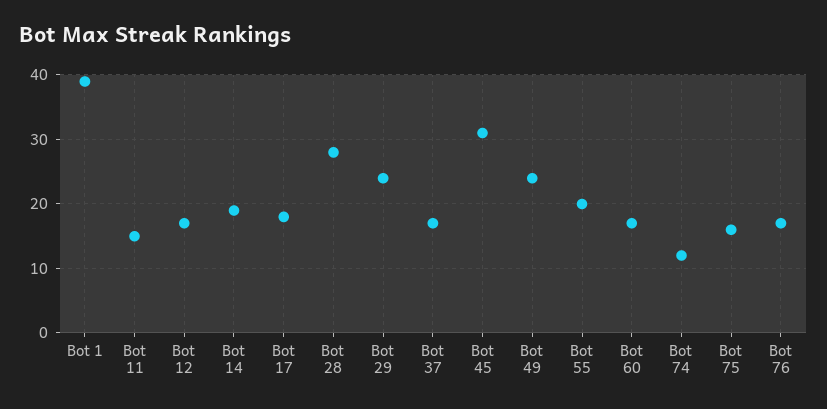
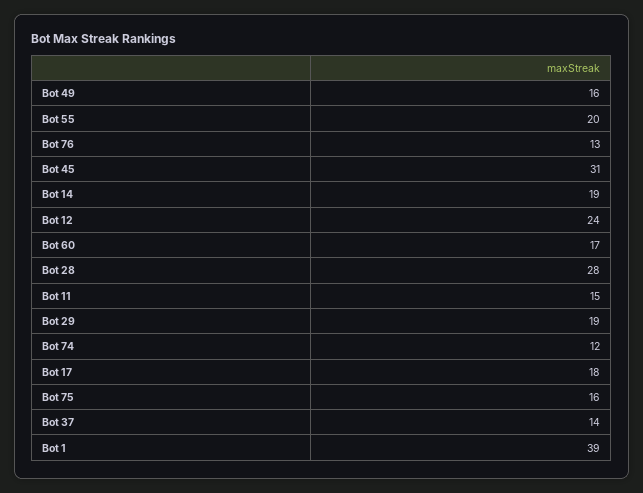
Bot 12: 17 -> 24
Bot 29: 24 -> 19
Bot 37: 17 -> 14
Bot 49: 24 -> 16
Bot 76: 17 -> 13

